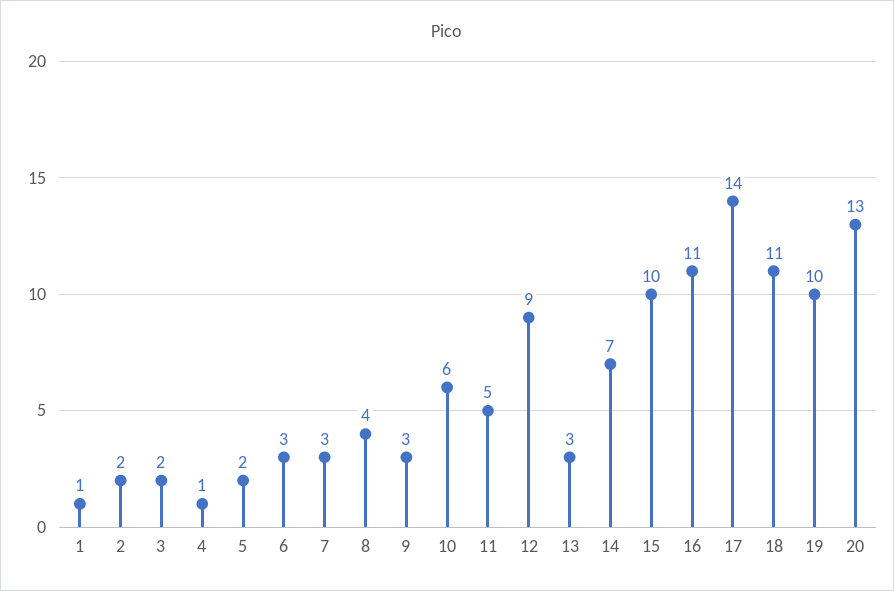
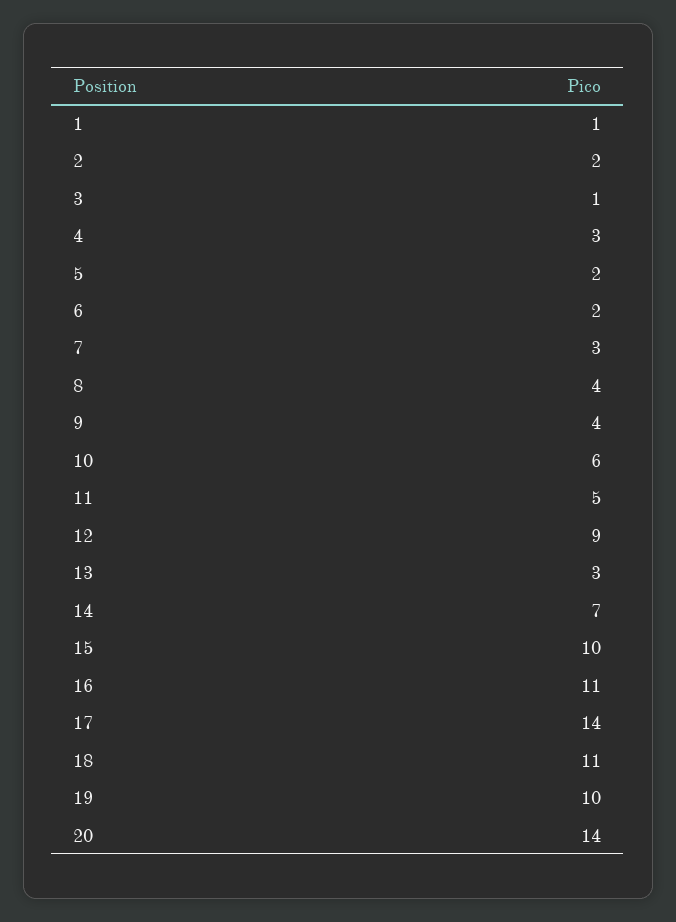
3: 2 -> 1
4: 1 -> 3
6: 3 -> 2
9: 3 -> 4
20: 13 -> 14

